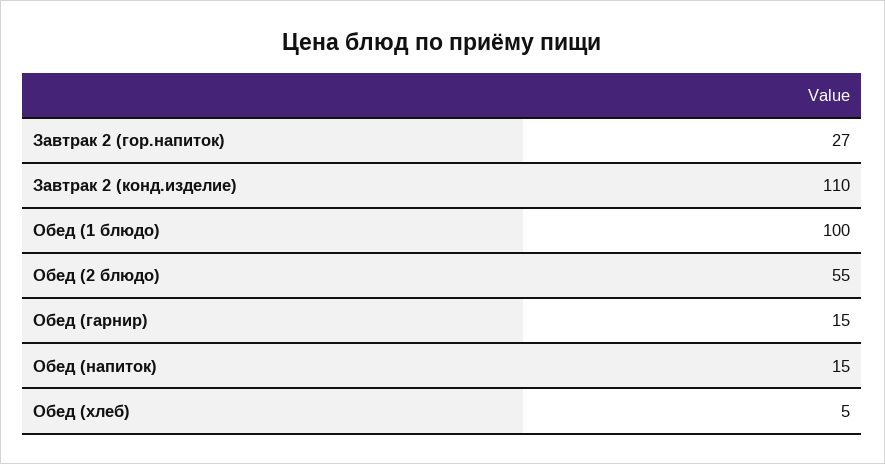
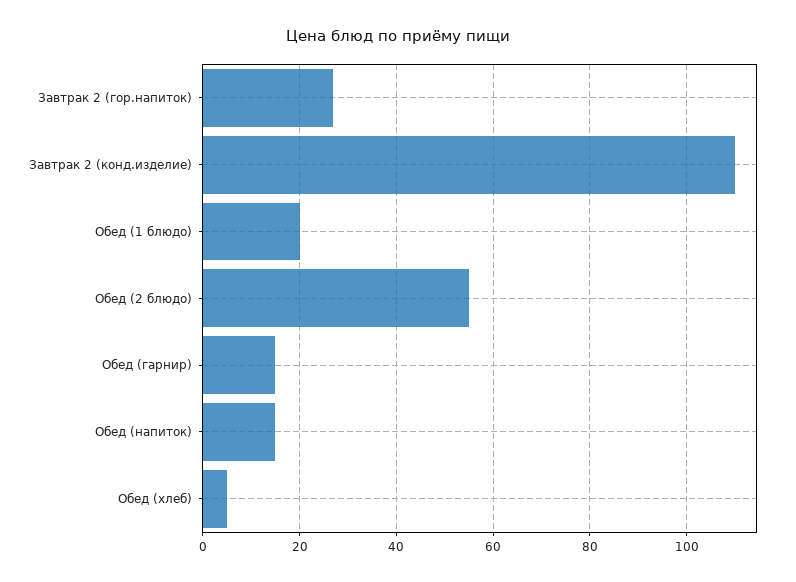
Обед (1 блюдо): 100 -> 20

